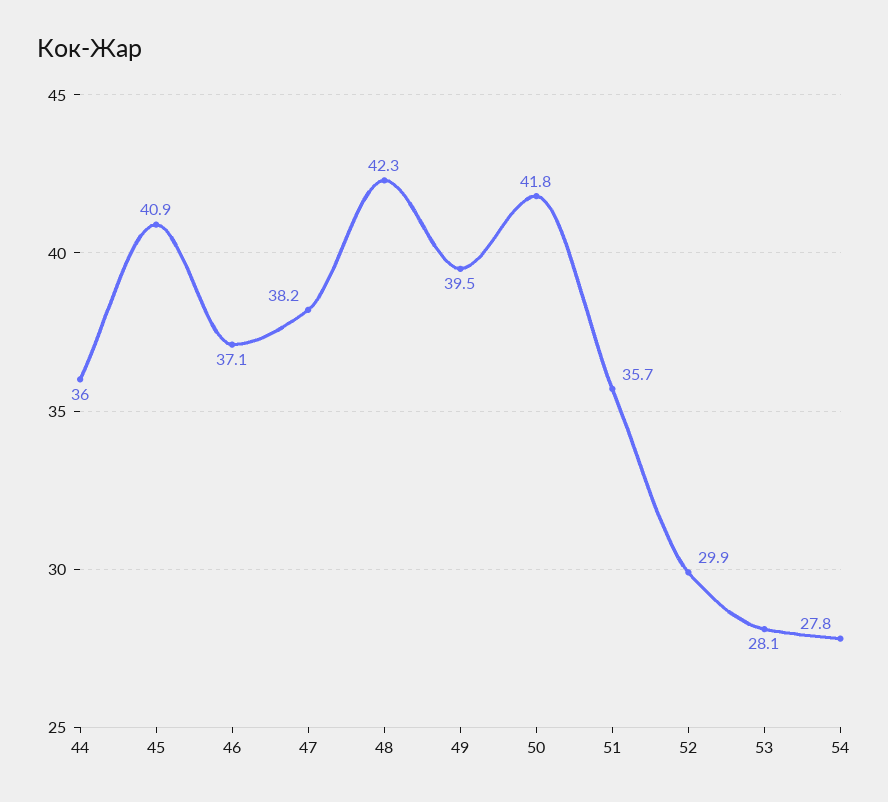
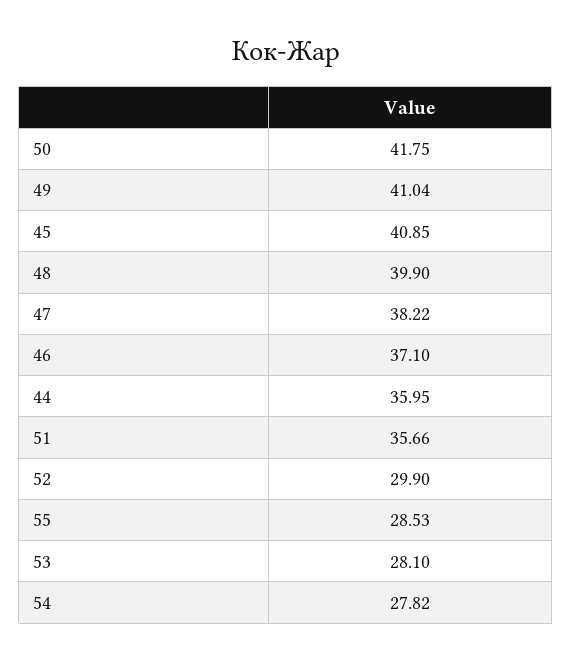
48: 42.3 -> 39.9
49: 39.5 -> 41.04
55: none -> 28.53

